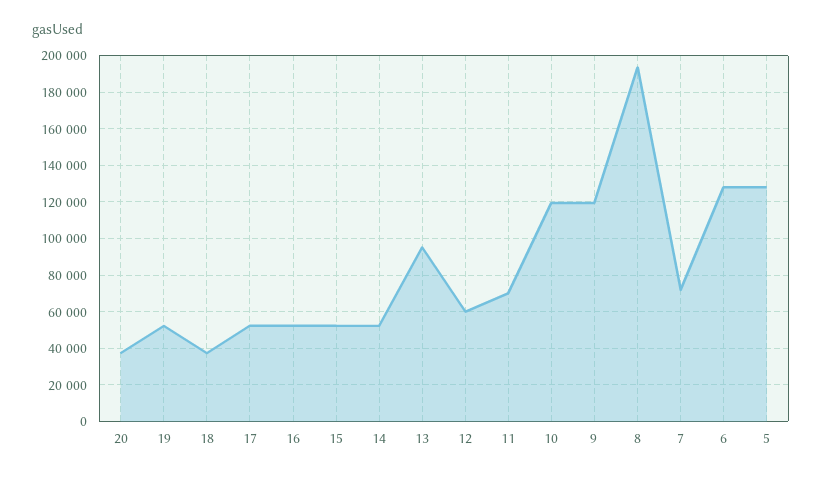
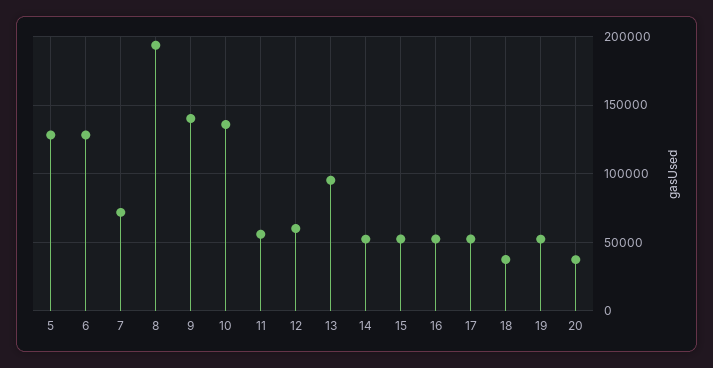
11: 70000 -> 55000
10: 120000 -> 135000
9: 120000 -> 140000

